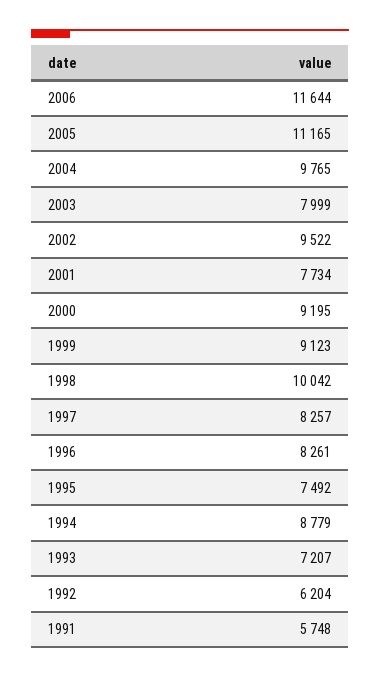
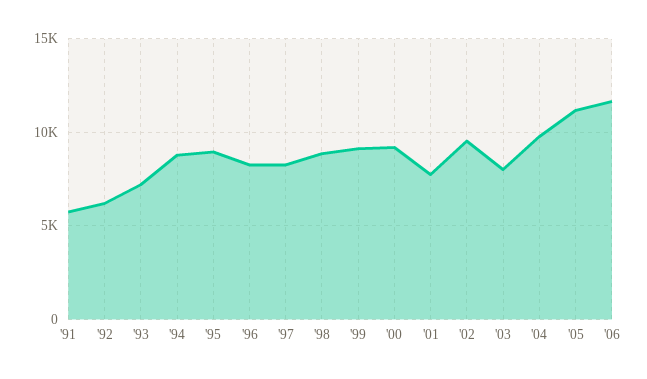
1998: 10042 -> 9000
1995: 7492 -> 9000

